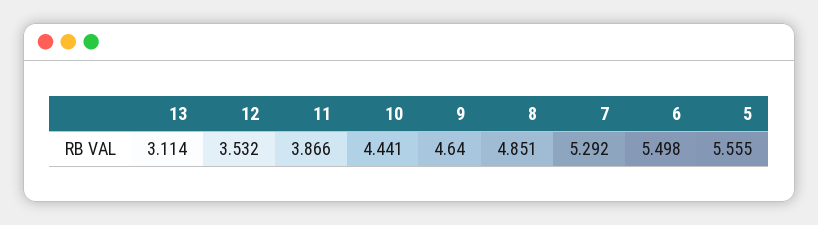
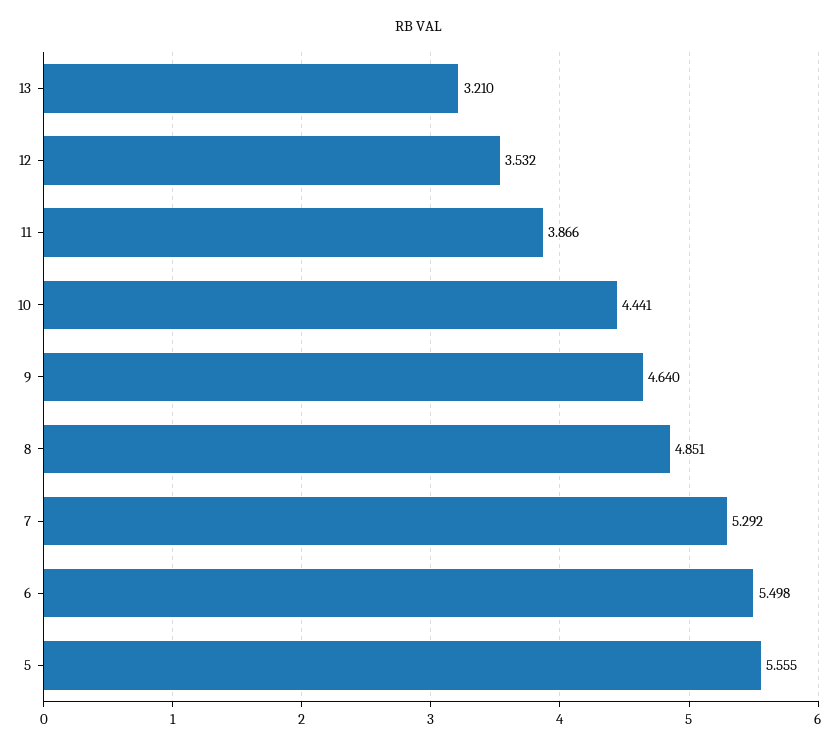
13: 3.114 -> 3.21

